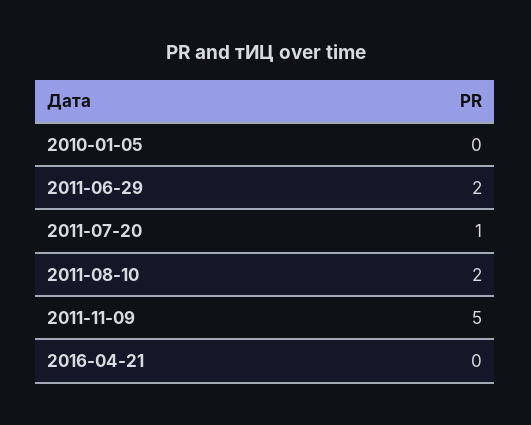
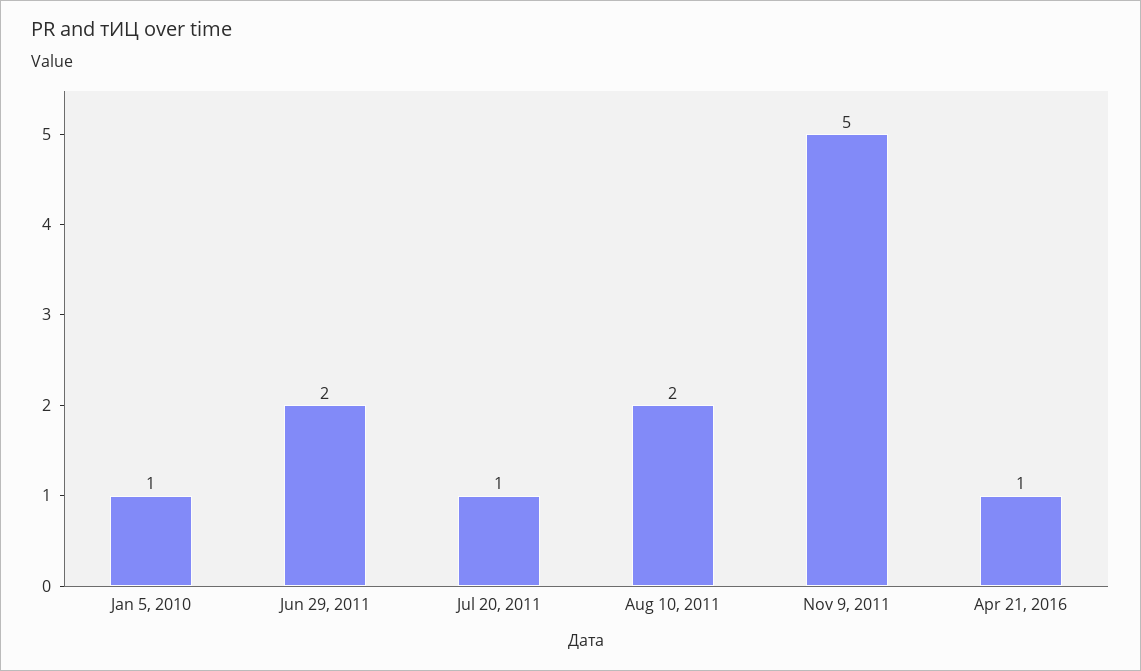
2010-01-05: 0 -> 1
2016-04-21: 0 -> 1

